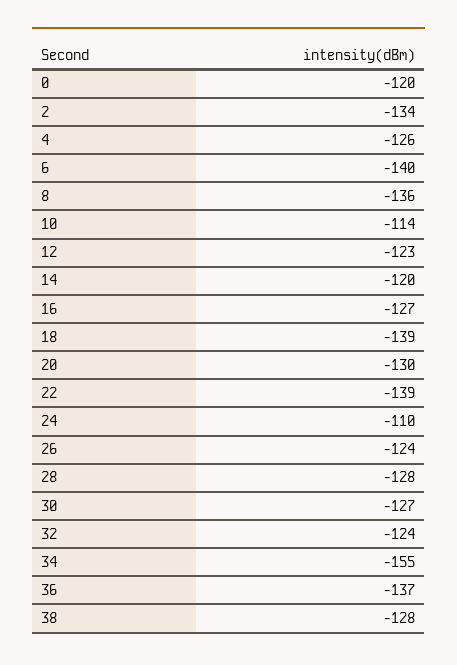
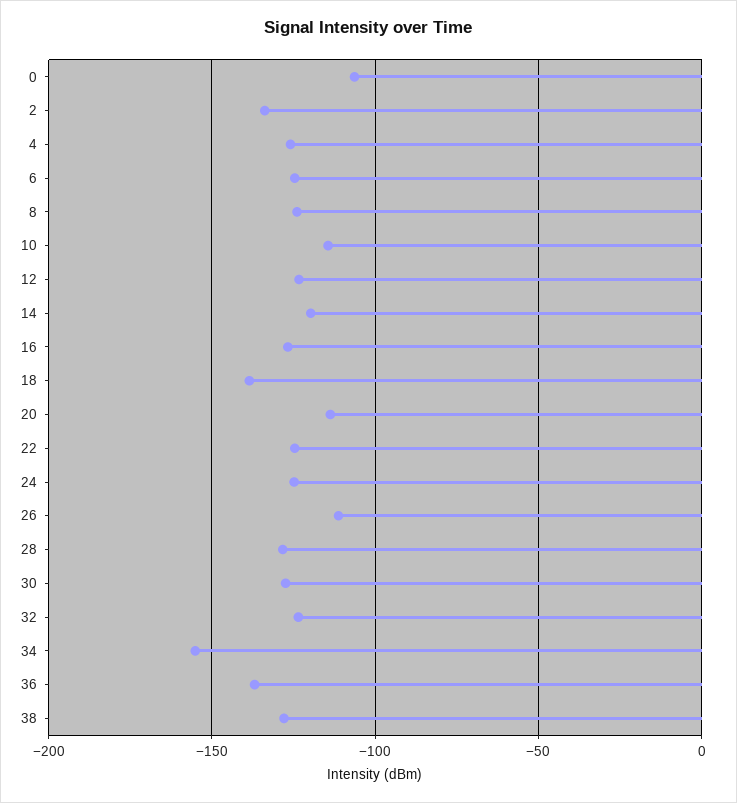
0: -120 -> -105
6: -140 -> -125
8: -136 -> -125
20: -130 -> -115
22: -139 -> -125
24: -110 -> -125
26: -124 -> -110

